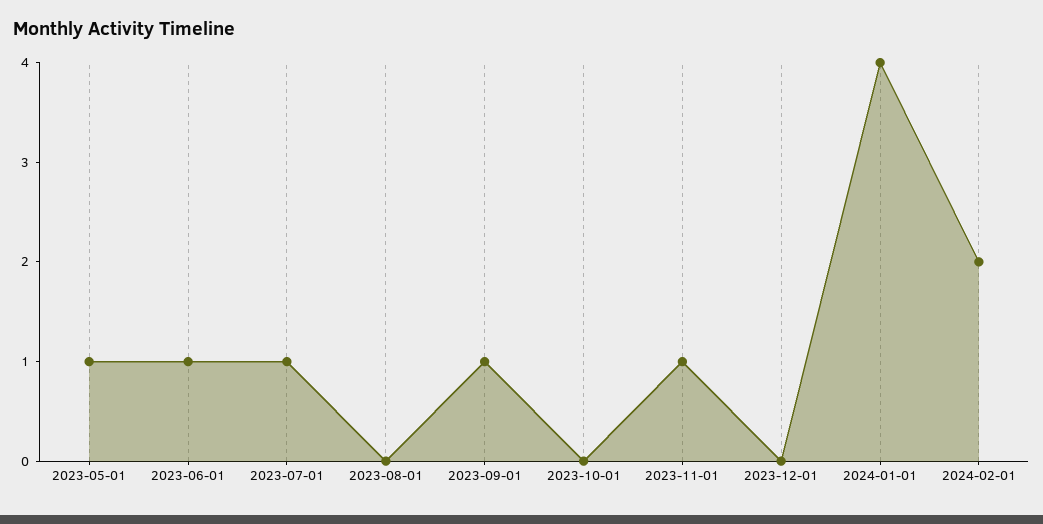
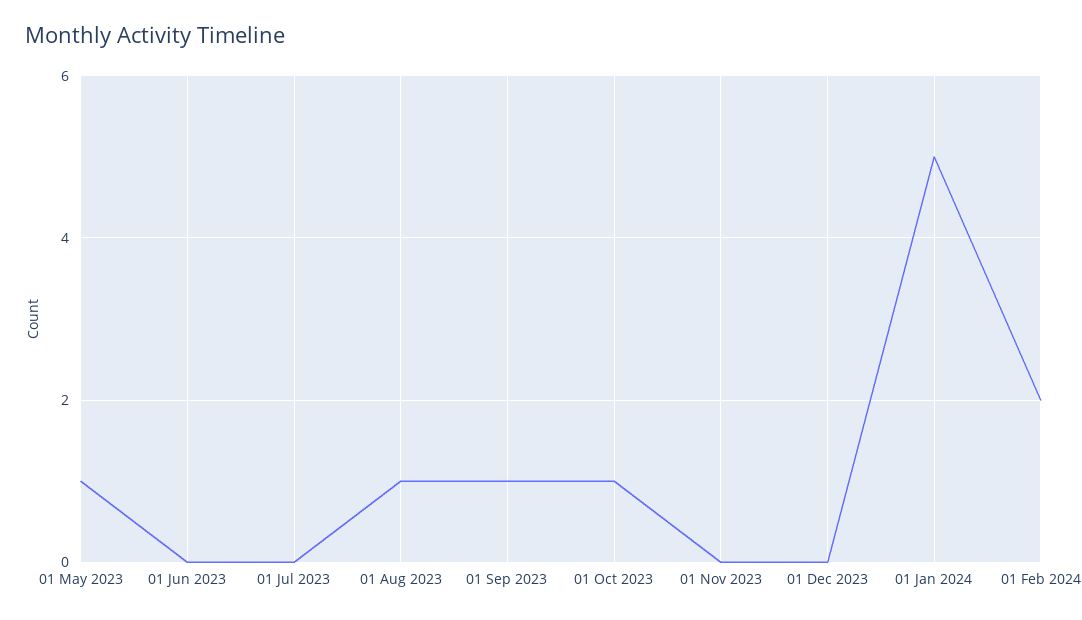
2023-06-01: 1 -> 0
2023-07-01: 1 -> 0
2023-08-01: 0 -> 1
2023-10-01: 0 -> 1
2023-11-01: 1 -> 0
2024-01-01: 4 -> 5

